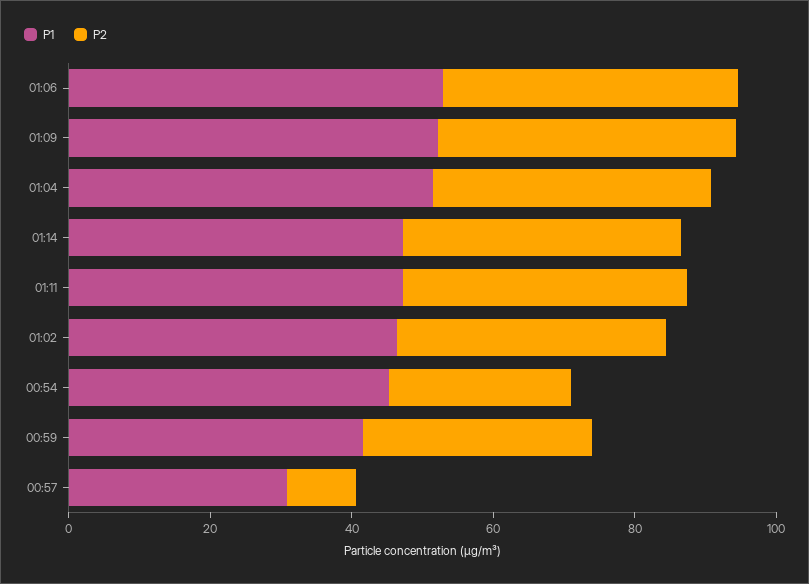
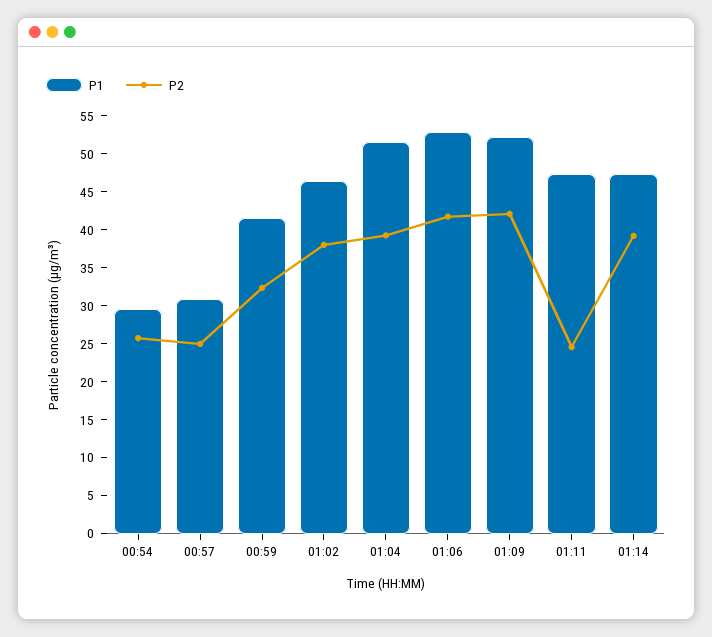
P2, 01:11: 40 -> 25
P1, 00:54: 45 -> 30
P2, 00:57: 10 -> 25

